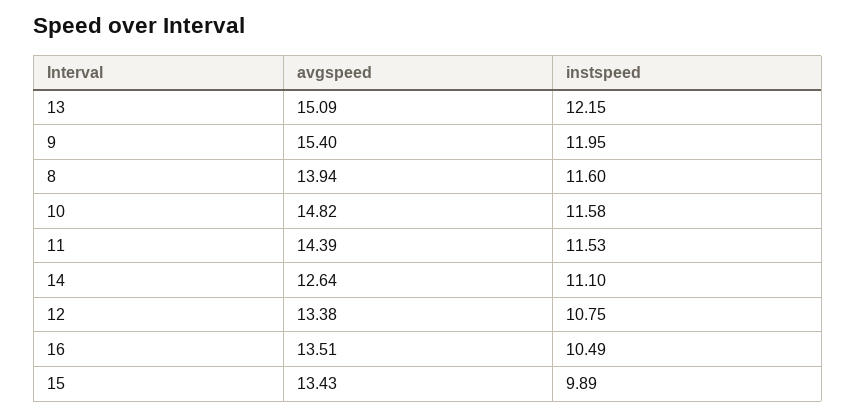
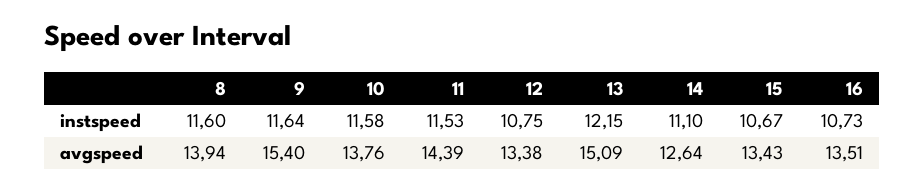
instspeed, 9: 11.95 -> 11.64
avgspeed, 10: 14.82 -> 13.76
instspeed, 16: 10.49 -> 10.73
instspeed, 15: 9.89 -> 10.67

